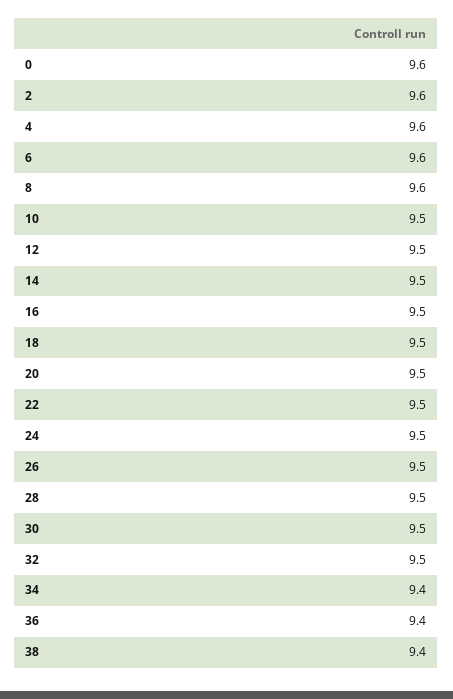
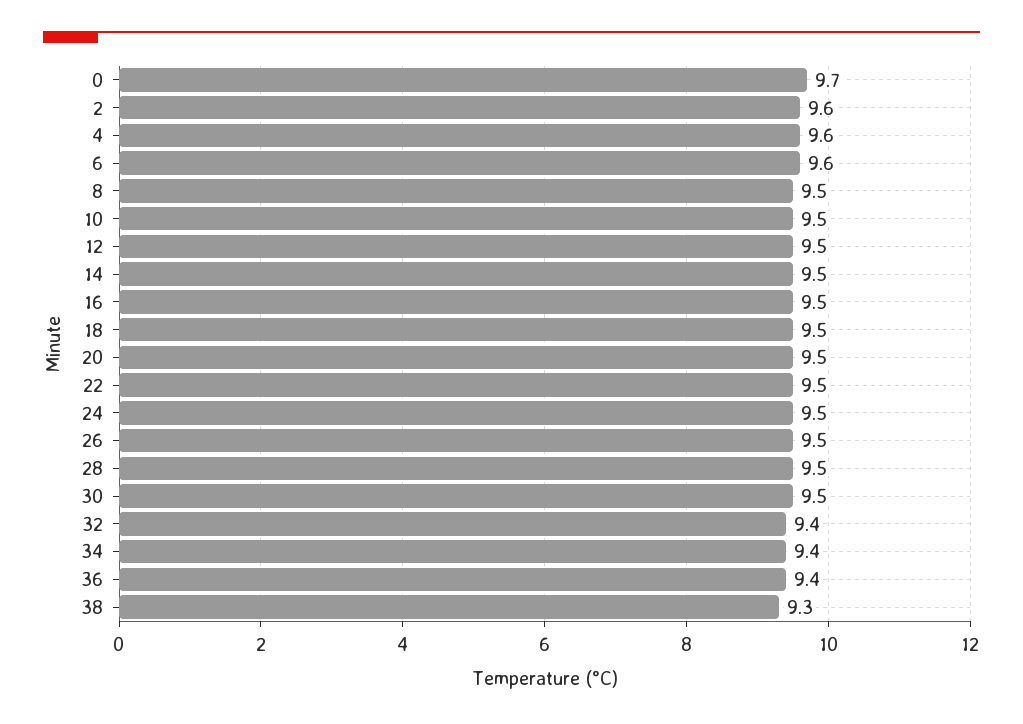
0: 9.6 -> 9.7
8: 9.6 -> 9.5
32: 9.5 -> 9.4
38: 9.4 -> 9.3

